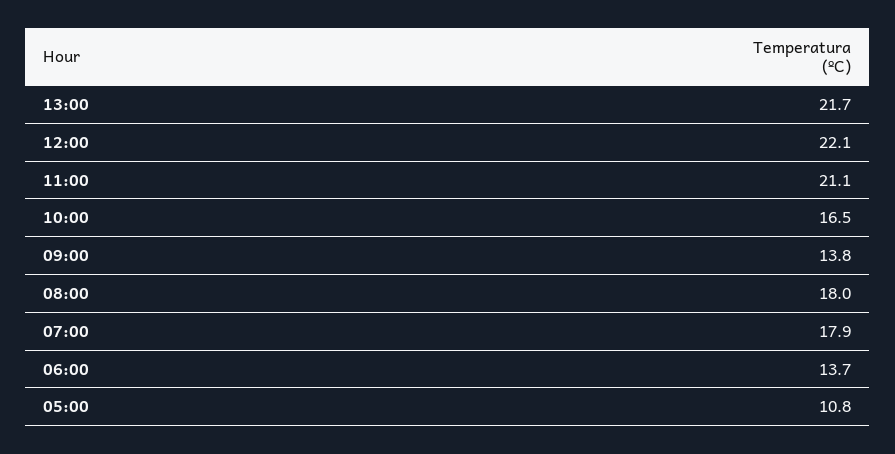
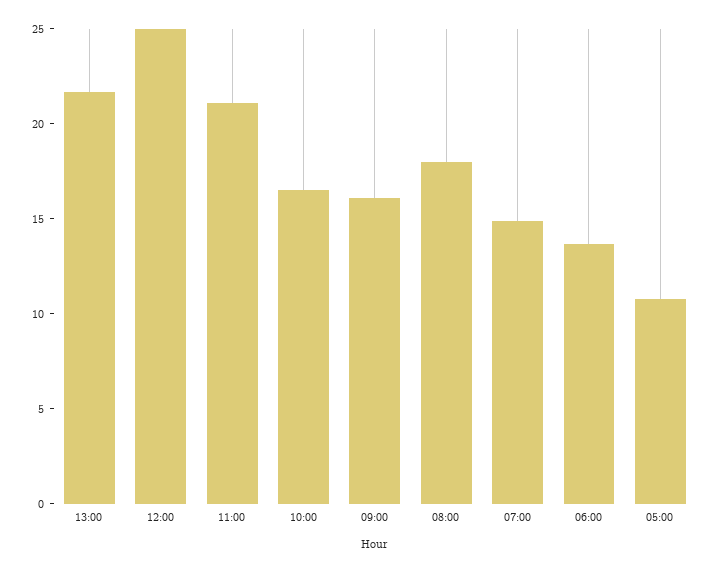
12:00: 22.1 -> 25
09:00: 13.8 -> 16
07:00: 17.9 -> 15

